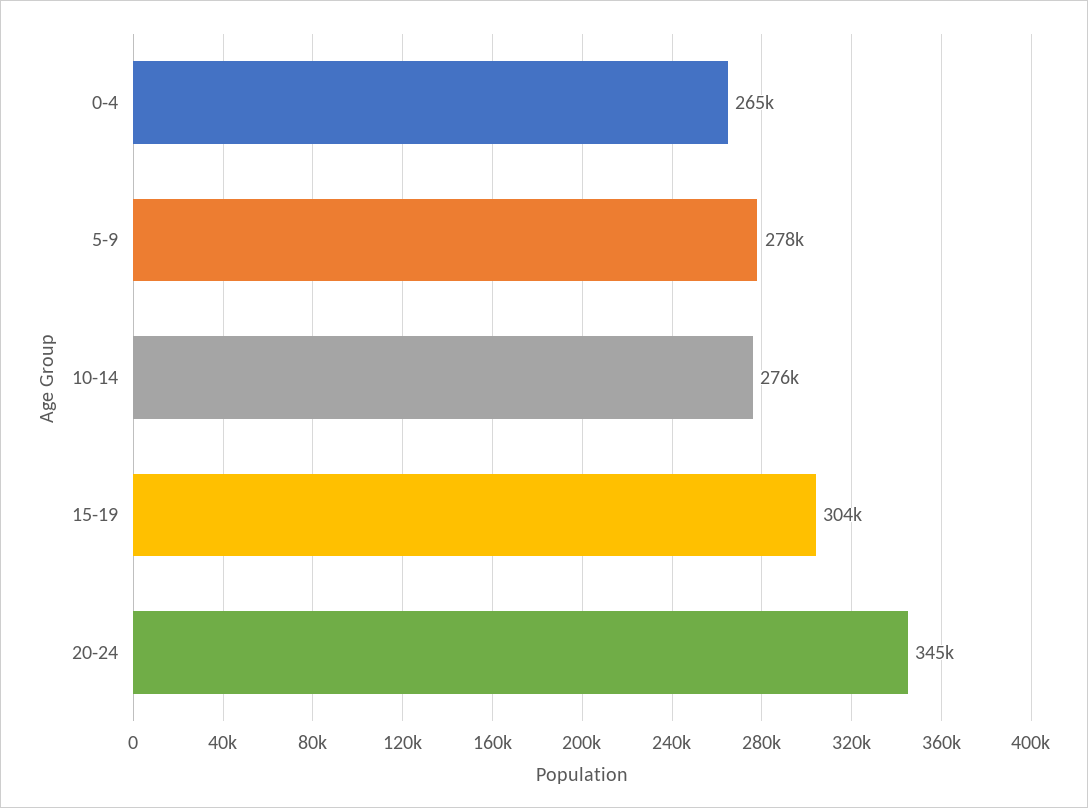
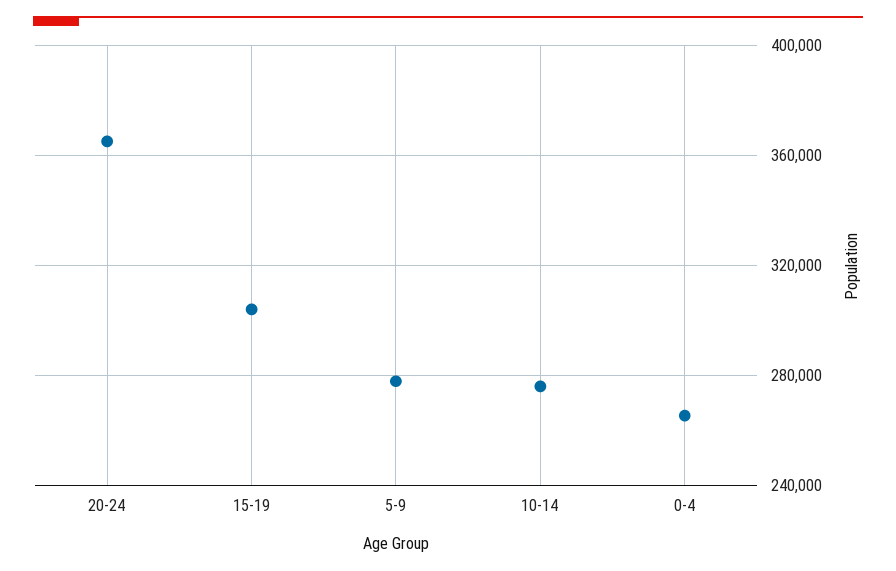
20-24: 345000 -> 365000

